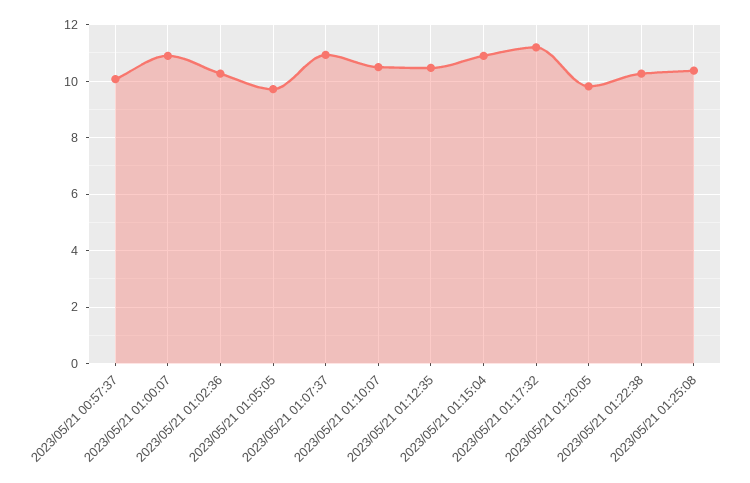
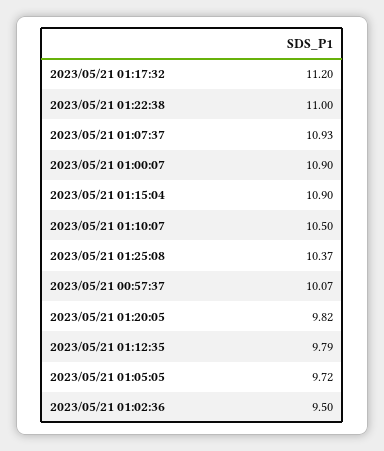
2023/05/21 01:02:36: 10.25 -> 9.5
2023/05/21 01:12:35: 10.5 -> 9.79
2023/05/21 01:22:38: 10.25 -> 11

